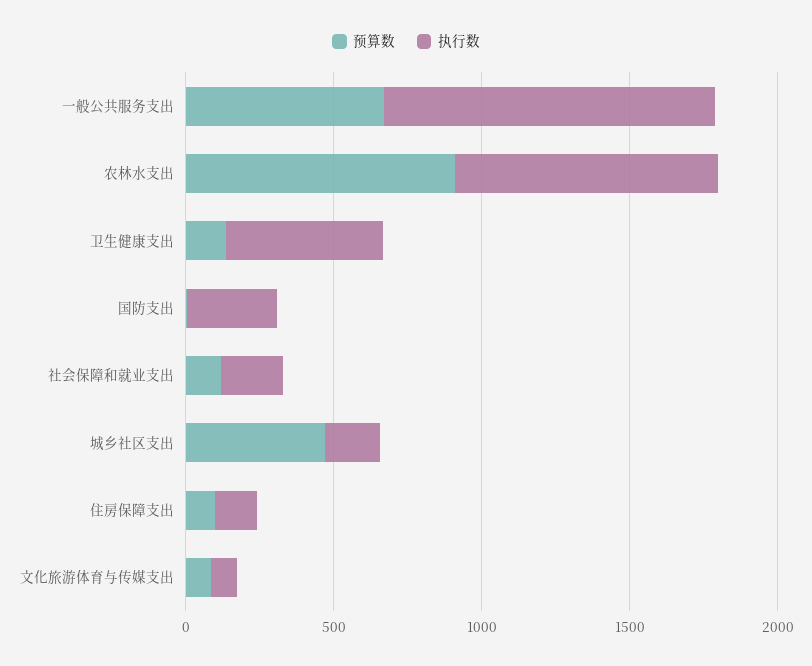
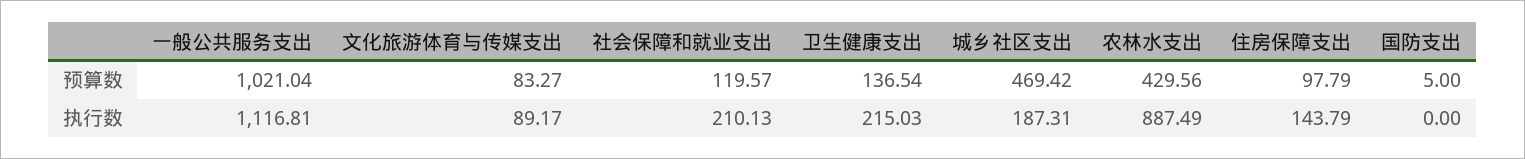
预算数, 一般公共服务支出: 700 -> 1021.04
预算数, 农林水支出: 900 -> 429.56
执行数, 卫生健康支出: 500 -> 215.03
执行数, 国防支出: 300 -> 0

